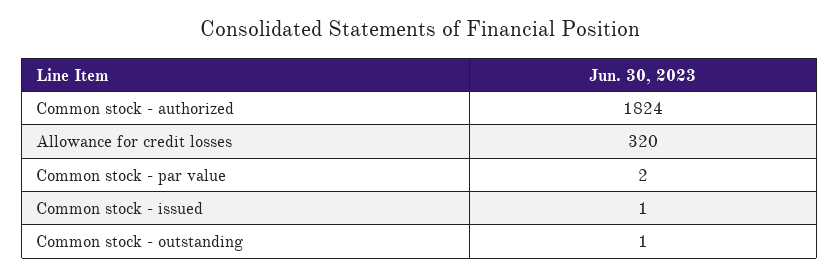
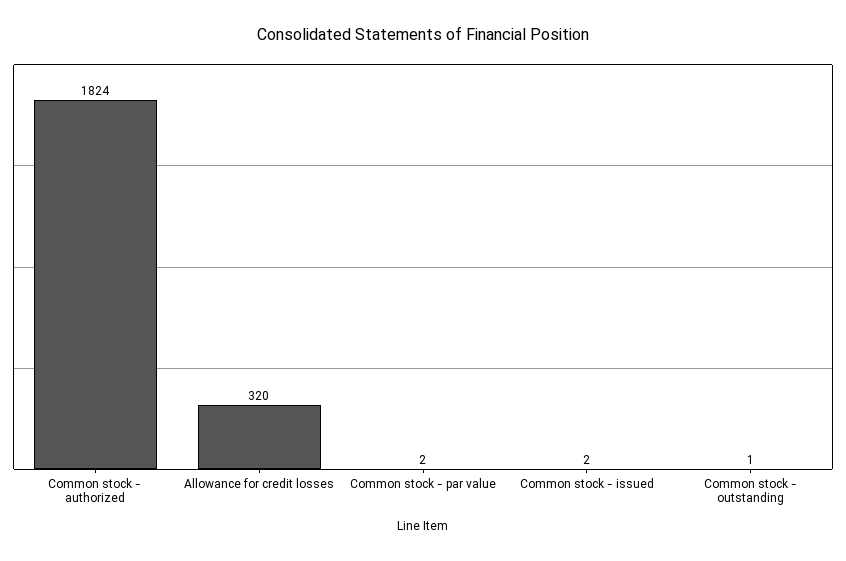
Common stock - issued: 1 -> 2

